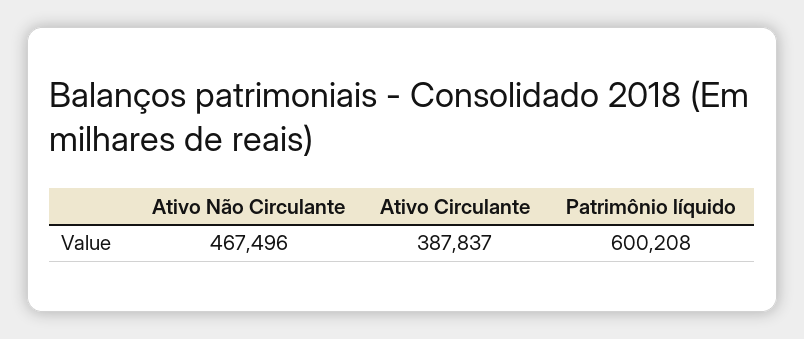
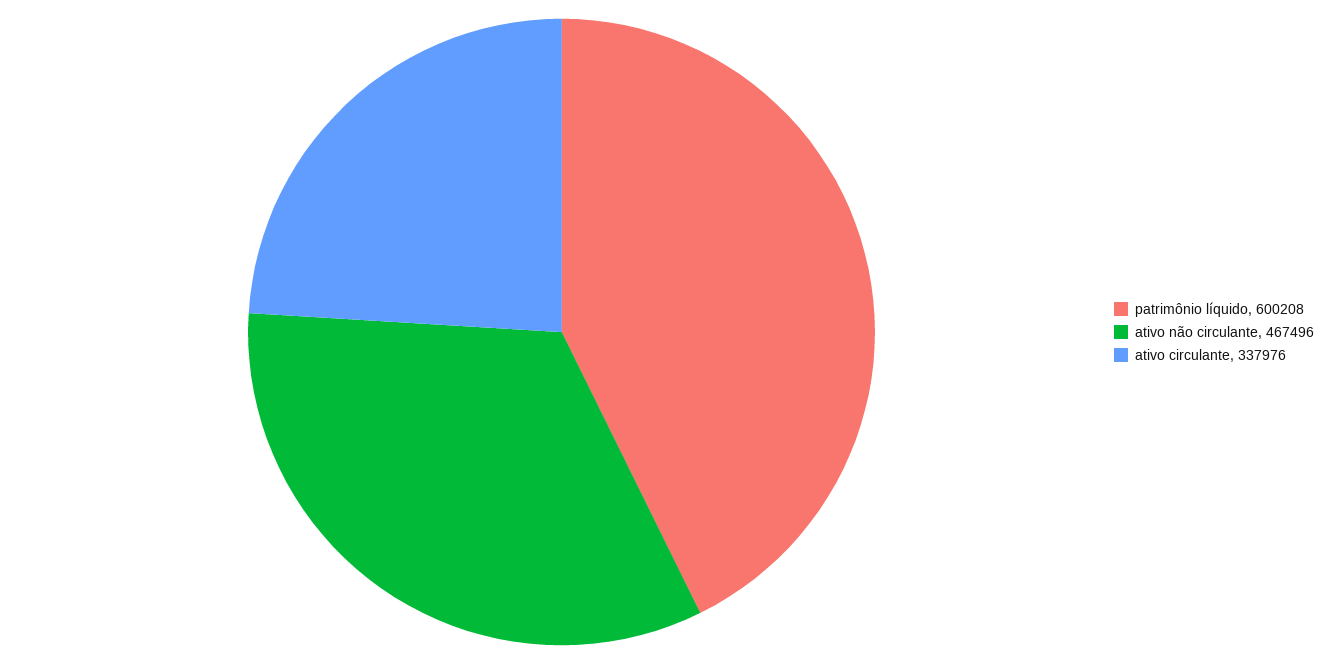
Ativo Circulante: 387837 -> 337976

